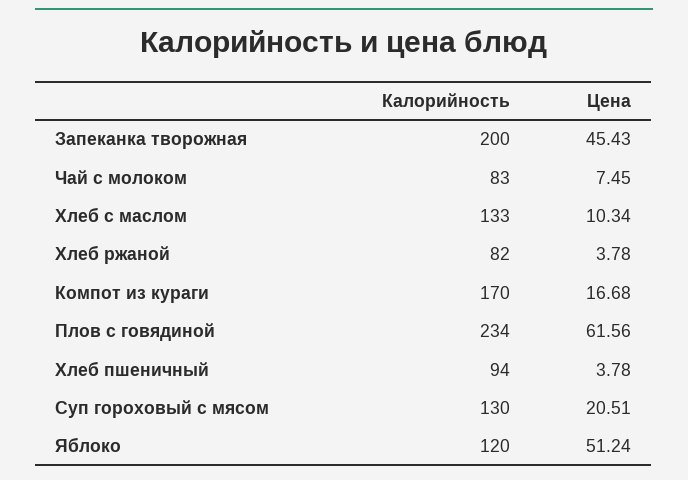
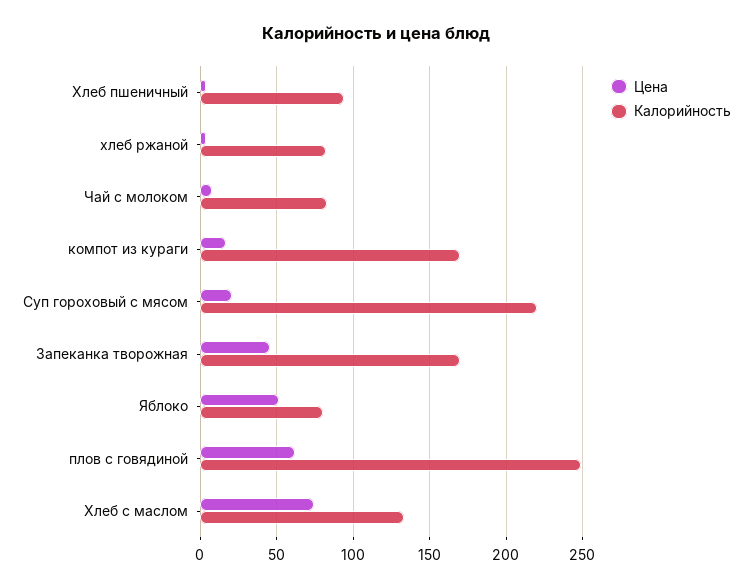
Калорийность, Запеканка творожная: 200 -> 170
Цена, Хлеб с маслом: 10.34 -> 75
Калорийность, Плов с говядиной: 234 -> 250
Калорийность, Суп гороховый с мясом: 130 -> 220
Калорийность, Яблоко: 120 -> 80

